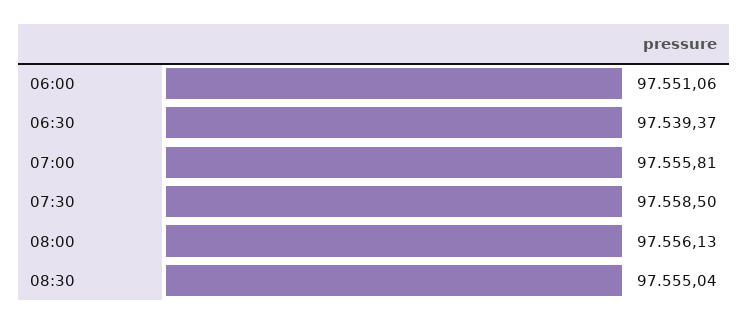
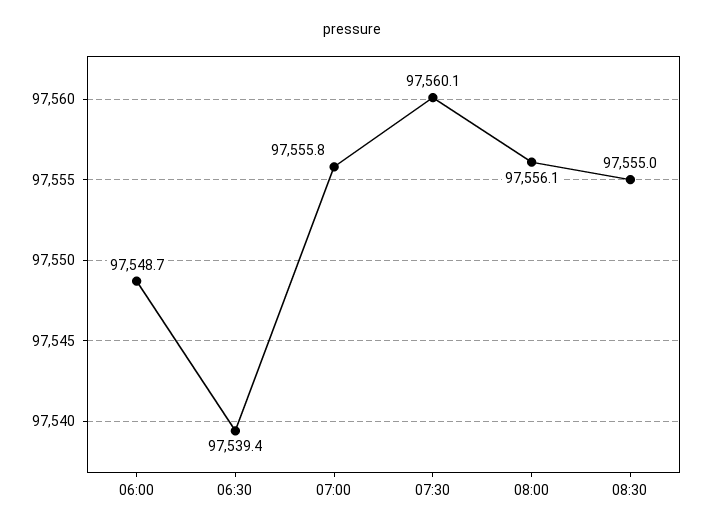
06:00: 97551.06 -> 97548.7
07:30: 97558.5 -> 97560.1

